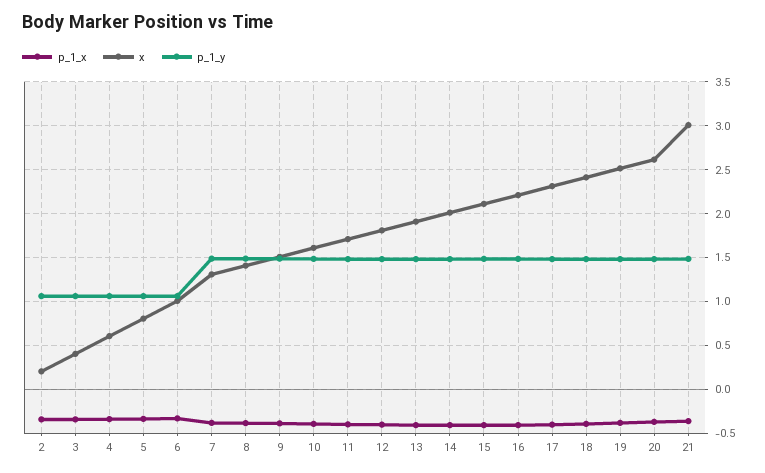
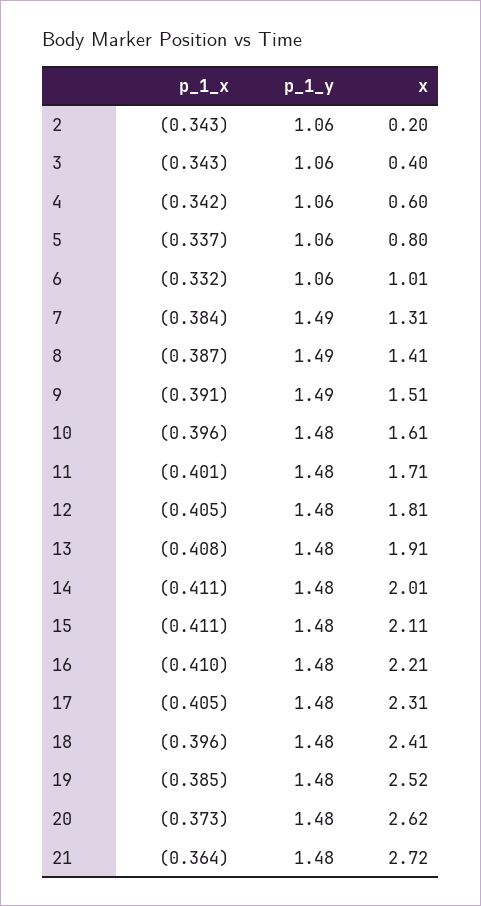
x, 21: 3 -> 2.72

